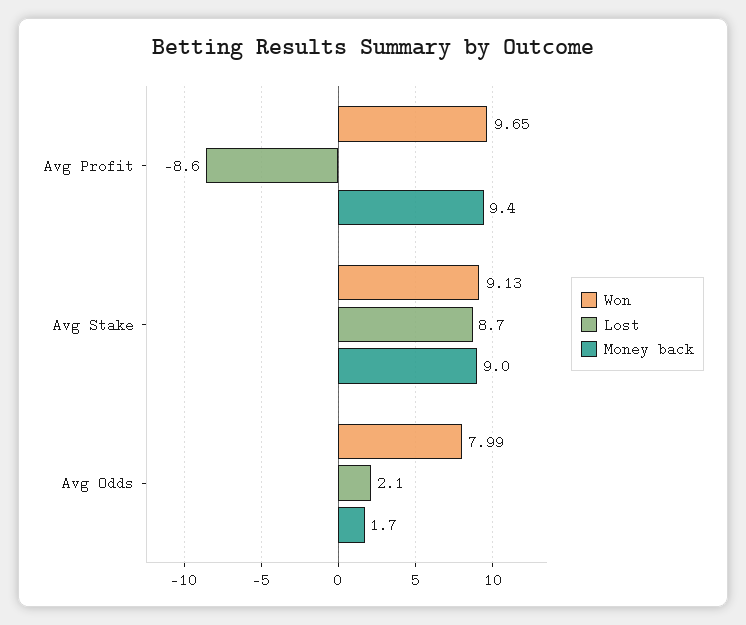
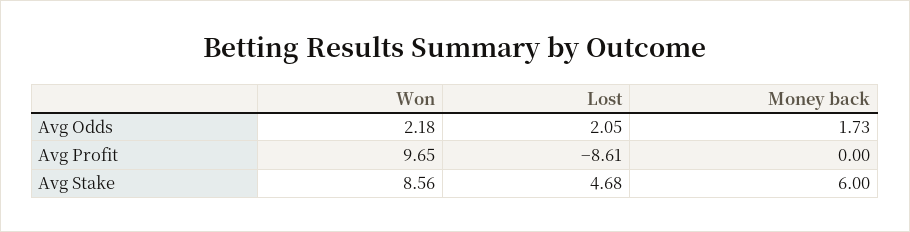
Money back, Avg Profit: 9.4 -> 0
Won, Avg Stake: 9.13 -> 8.56
Lost, Avg Stake: 8.7 -> 4.68
Money back, Avg Stake: 9 -> 6
Won, Avg Odds: 7.99 -> 2.18

